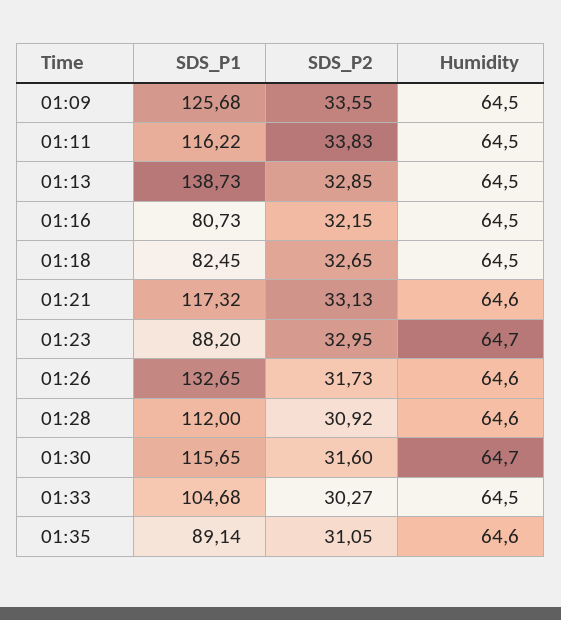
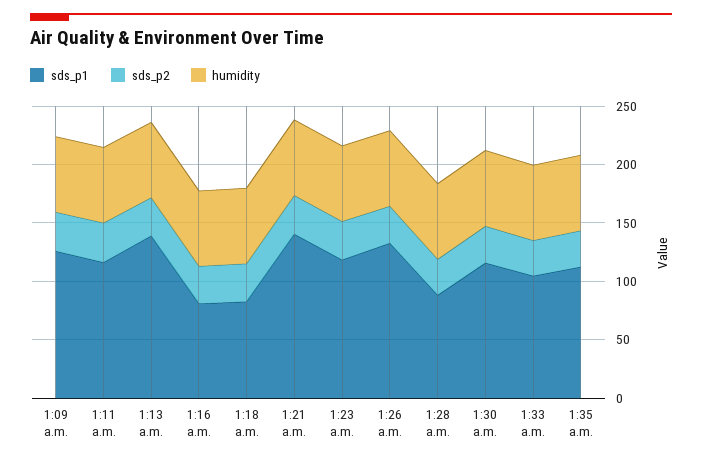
SDS_P1, 01:21: 117.32 -> 140
SDS_P1, 01:23: 88.2 -> 120
SDS_P1, 01:28: 112 -> 90
SDS_P1, 01:35: 89.14 -> 110

